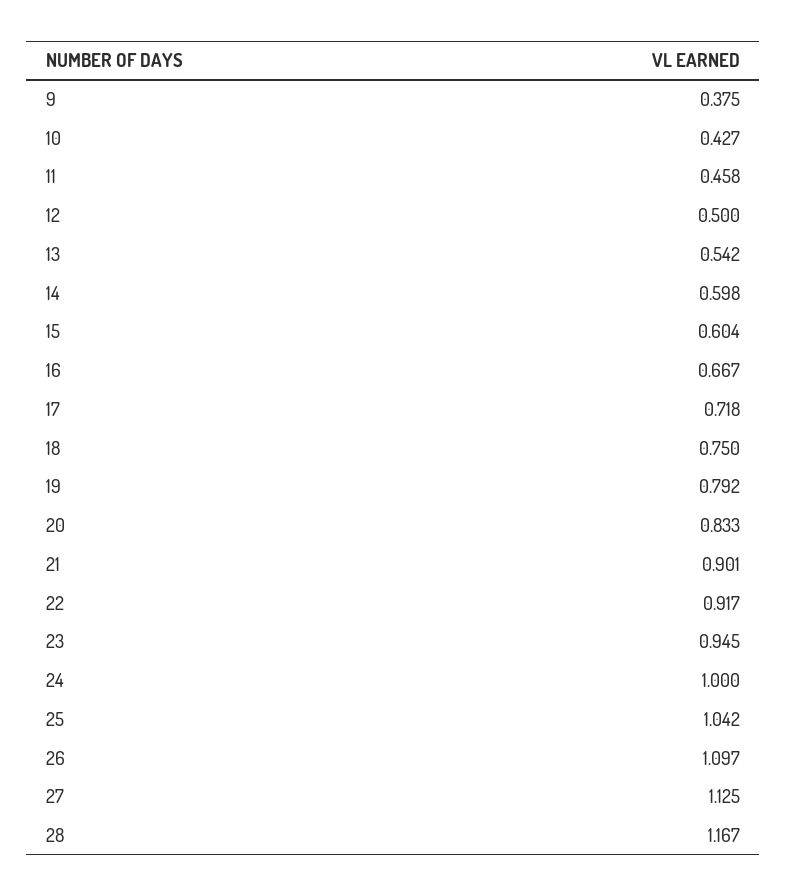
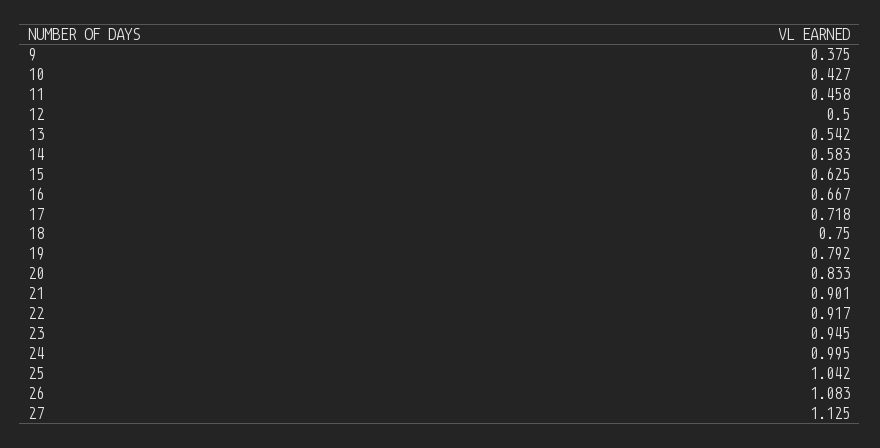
14: 0.598 -> 0.583
15: 0.604 -> 0.625
24: 1 -> 0.995
26: 1.097 -> 1.083
28: 1.167 -> none

